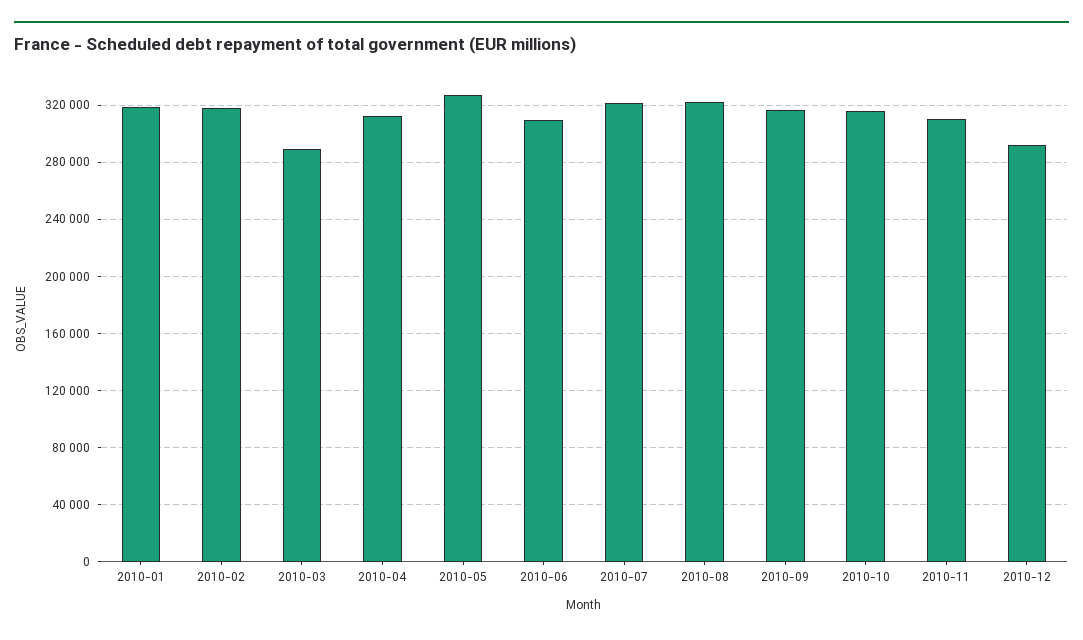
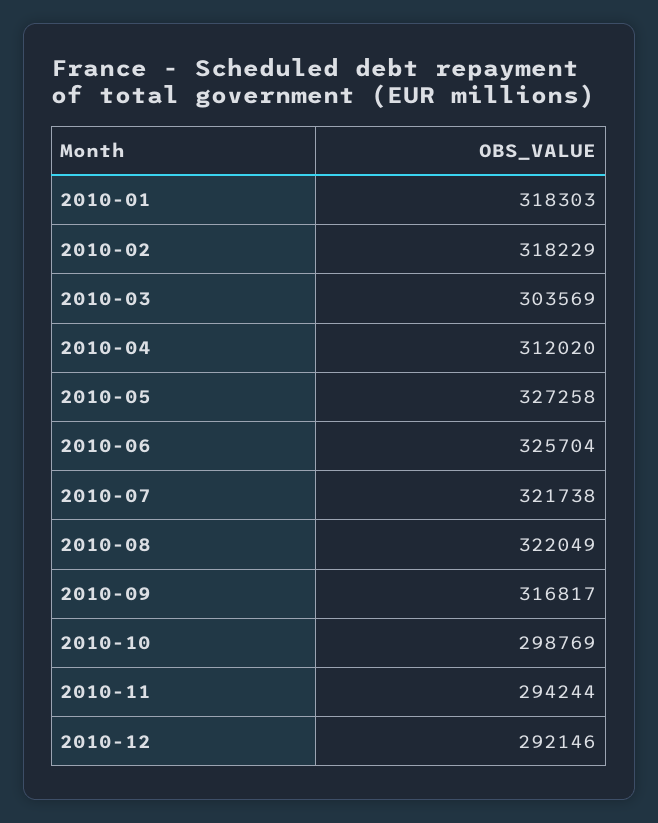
2010-03: 290000 -> 303569
2010-06: 310000 -> 325704
2010-10: 315000 -> 298769
2010-11: 310000 -> 294244

